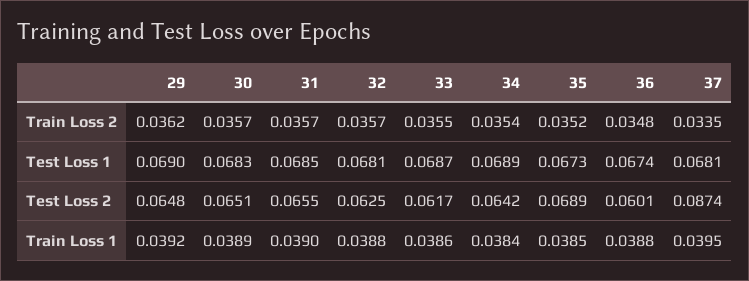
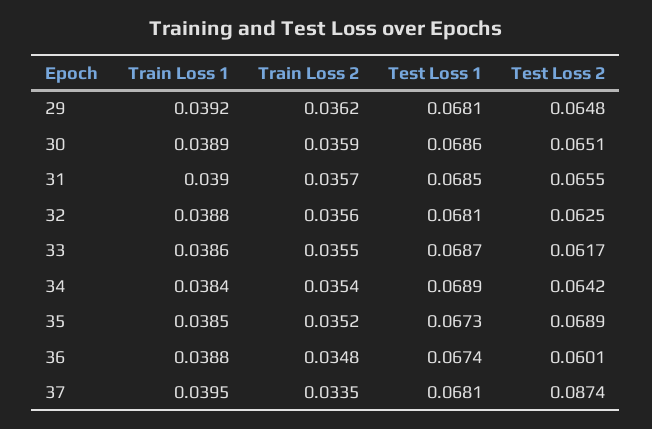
30, Train Loss 2: 0.0357 -> 0.0359
32, Train Loss 2: 0.0357 -> 0.0356
29, Test Loss 1: 0.069 -> 0.0681
30, Test Loss 1: 0.0683 -> 0.0686

